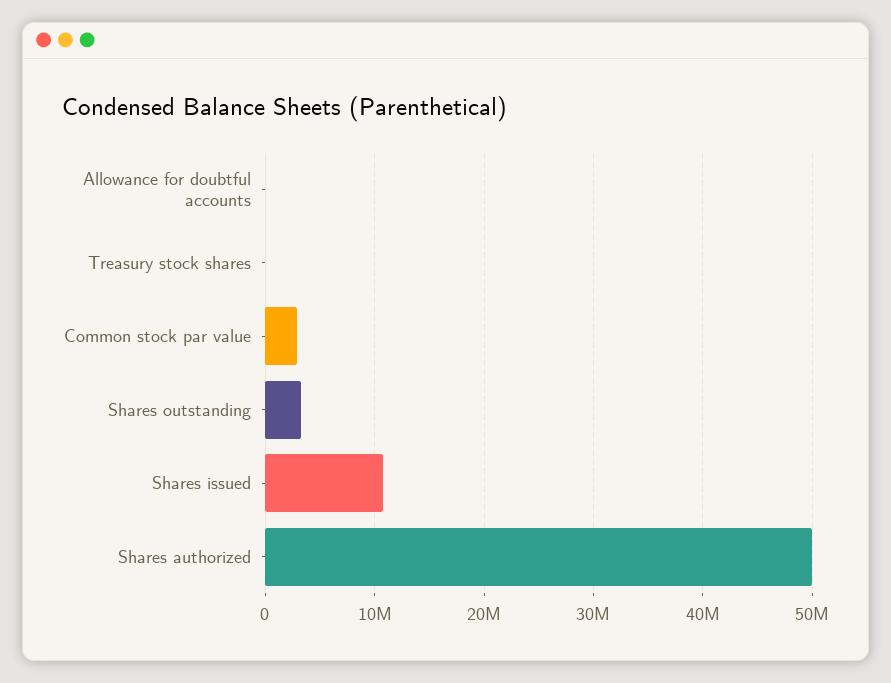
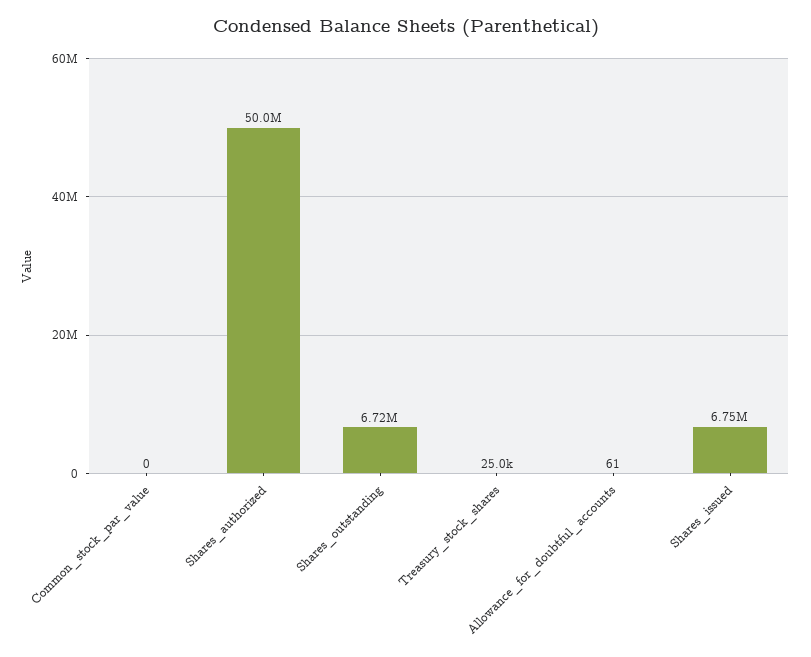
Common stock par value: 3000000 -> 0
Shares outstanding: 3000000 -> 6720000
Shares issued: 11000000 -> 6750000

